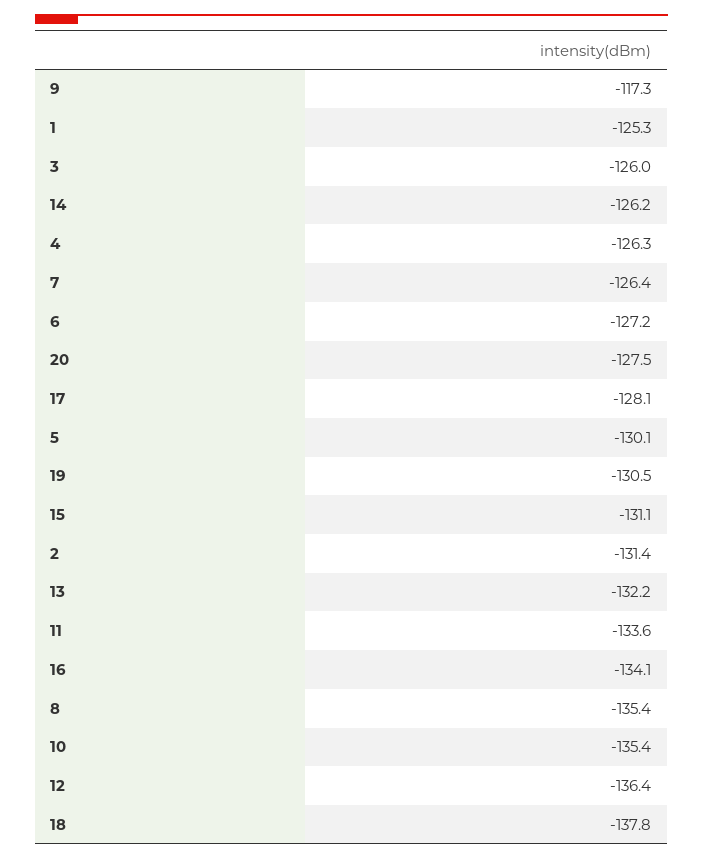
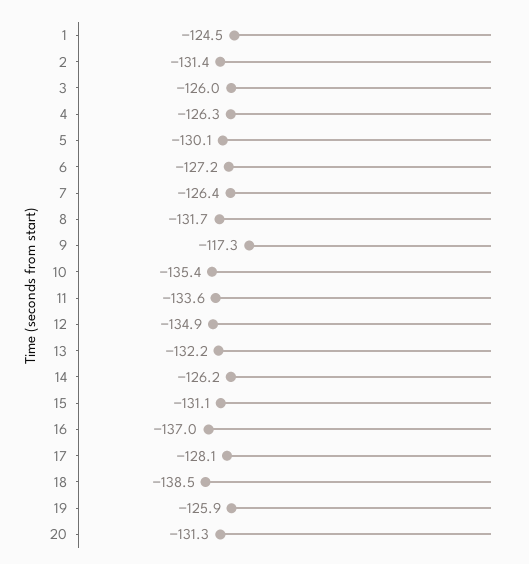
1: -125.3 -> -124.5
20: -127.5 -> -131.3
19: -130.5 -> -125.9
16: -134.1 -> -137
8: -135.4 -> -131.7
12: -136.4 -> -134.9
18: -137.8 -> -138.5

